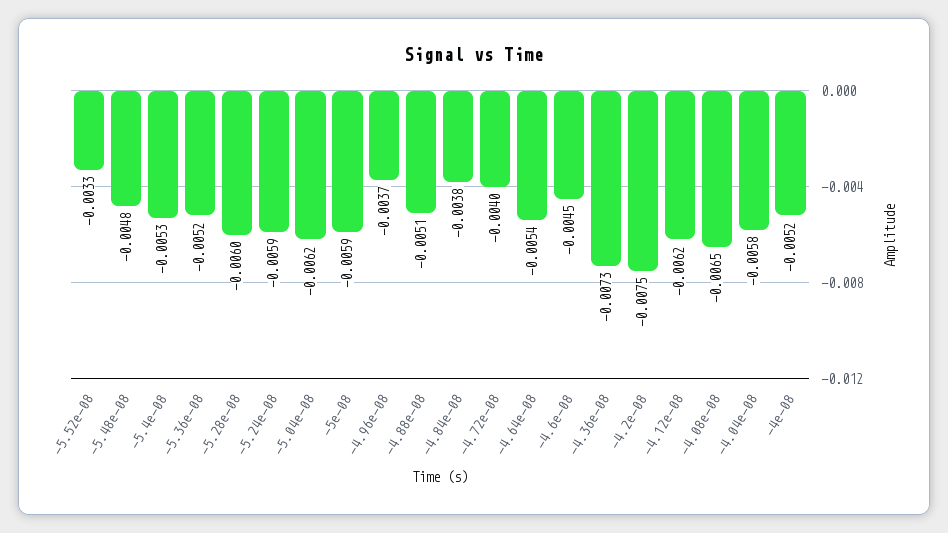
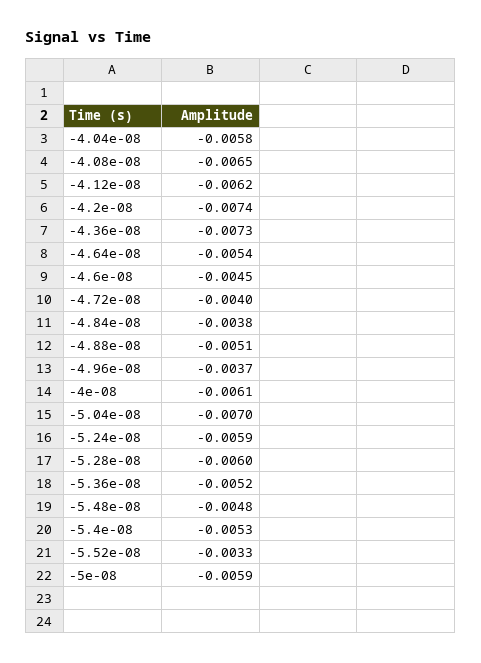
-5.04e-08: -0.0062 -> -0.007
-4.2e-08: -0.0075 -> -0.0074
-4e-08: -0.0052 -> -0.0061

